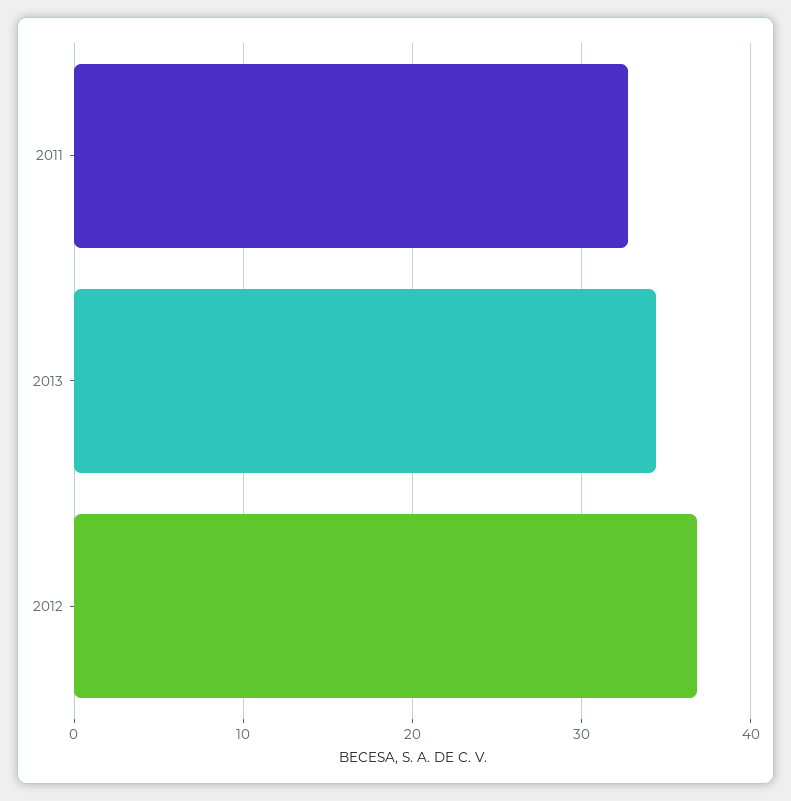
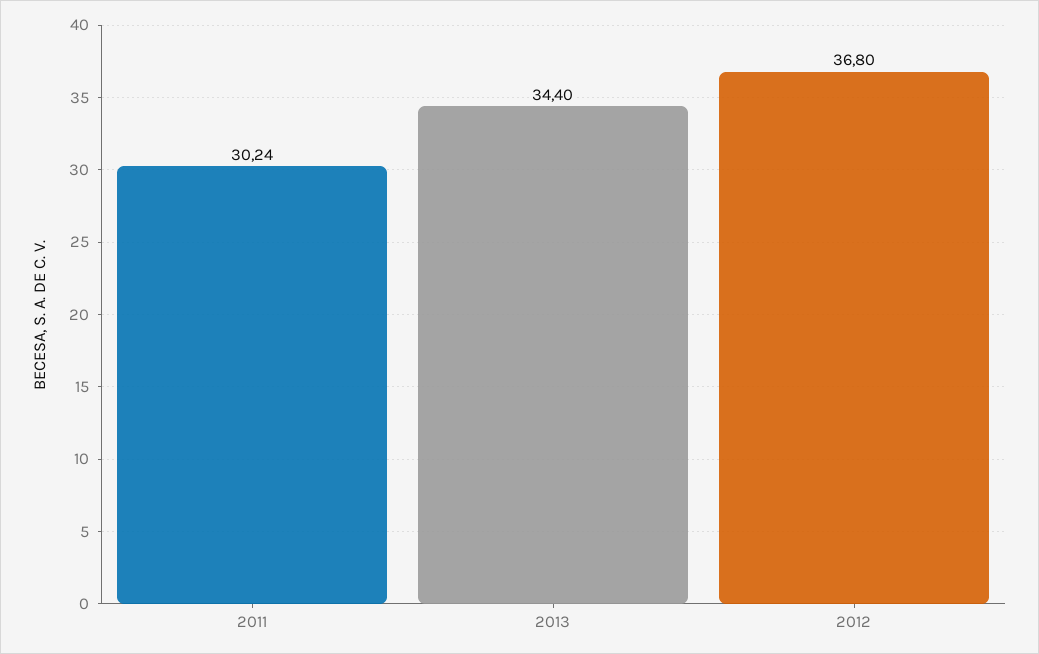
2011: 33 -> 30.24

